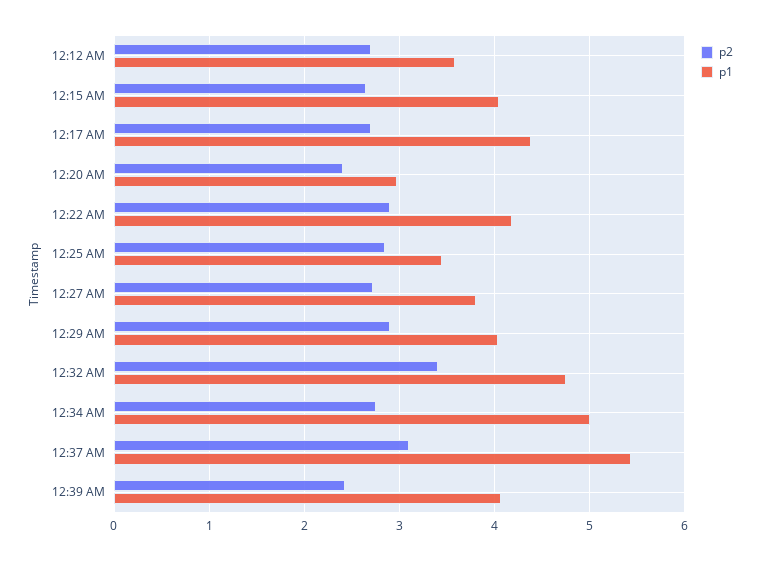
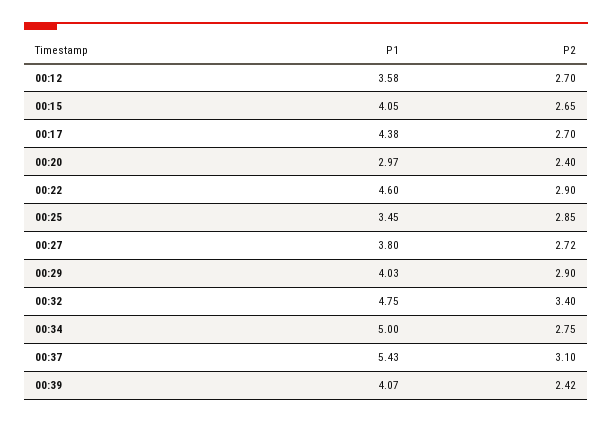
p1, 12:22 AM: 4.2 -> 4.6

